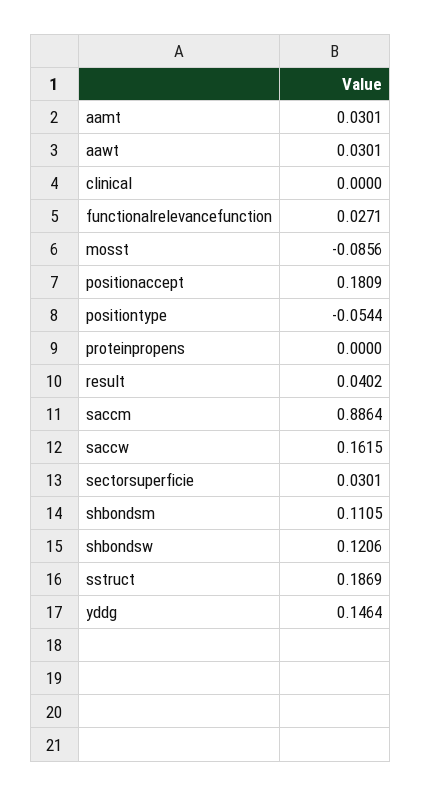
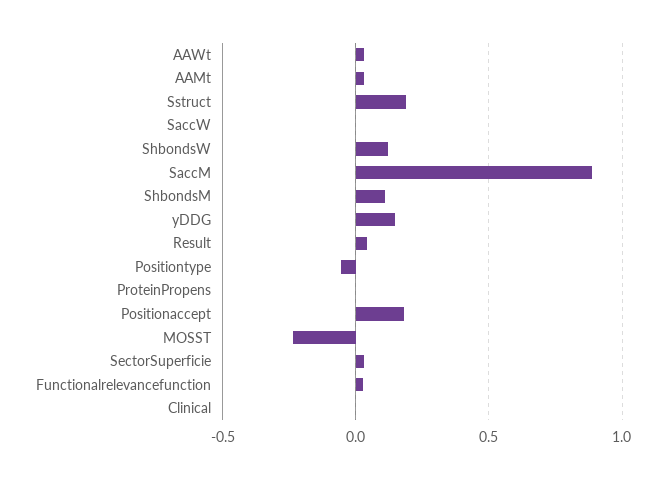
mosst: -0.0856 -> -0.25
saccw: 0.1615 -> 0

